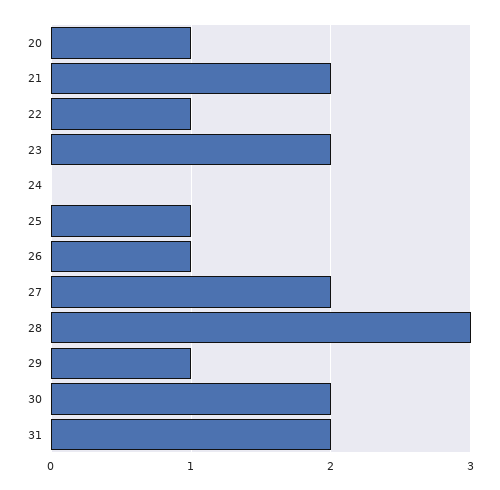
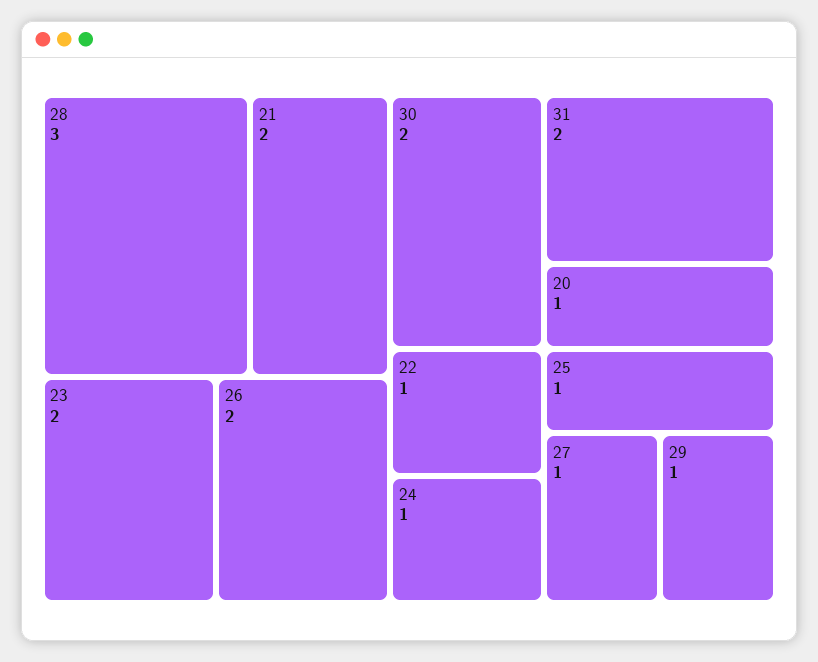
24: 0 -> 1
26: 1 -> 2
27: 2 -> 1

